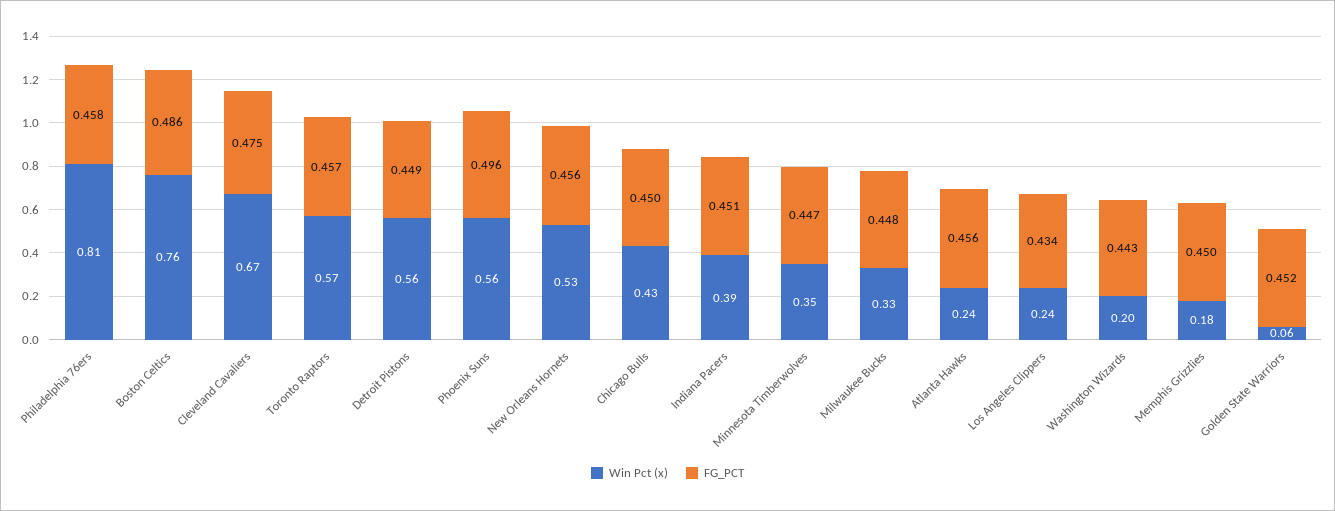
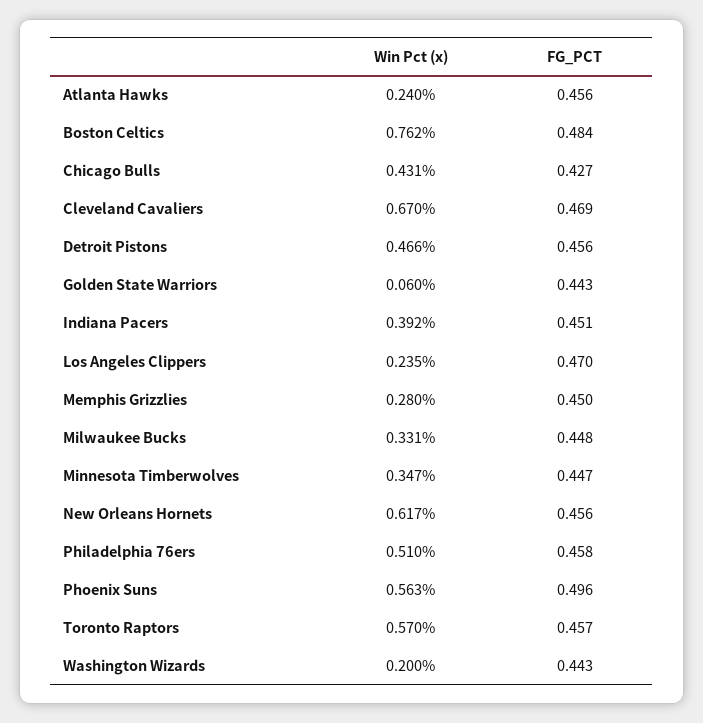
Win Pct (x), Philadelphia 76ers: 0.81 -> 0.51
FG_PCT, Boston Celtics: 0.486 -> 0.484
FG_PCT, Cleveland Cavaliers: 0.475 -> 0.469
Win Pct (x), Detroit Pistons: 0.56 -> 0.466
FG_PCT, Detroit Pistons: 0.449 -> 0.456
Win Pct (x), New Orleans Hornets: 0.53 -> 0.617
FG_PCT, Chicago Bulls: 0.45 -> 0.427
FG_PCT, Los Angeles Clippers: 0.434 -> 0.47
Win Pct (x), Memphis Grizzlies: 0.18 -> 0.28
FG_PCT, Golden State Warriors: 0.452 -> 0.443

